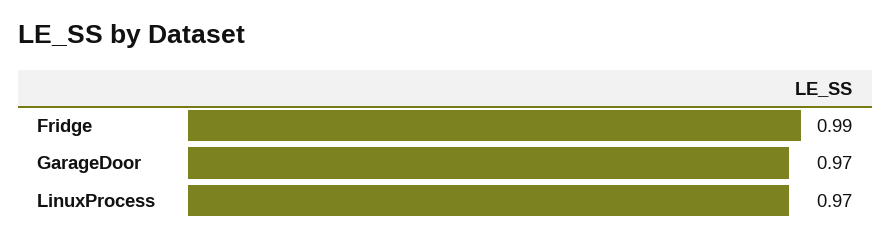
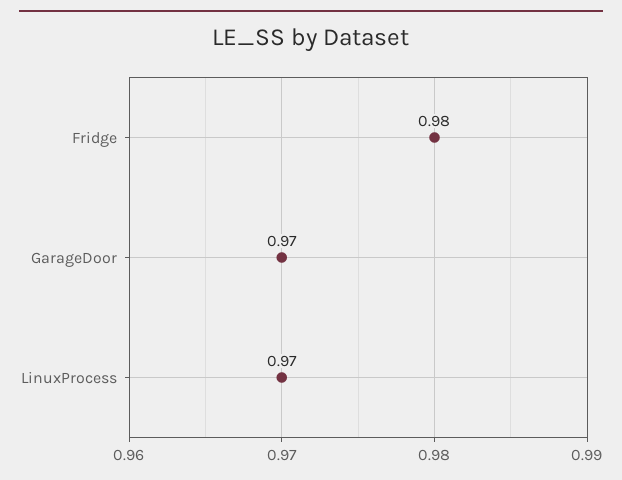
Fridge: 0.99 -> 0.98

